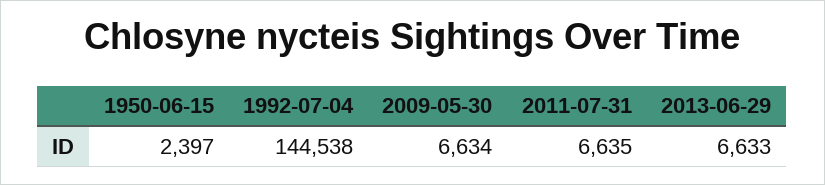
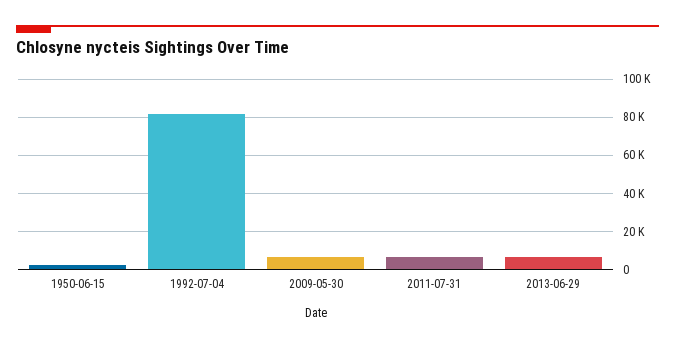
1992-07-04: 144538 -> 80000

